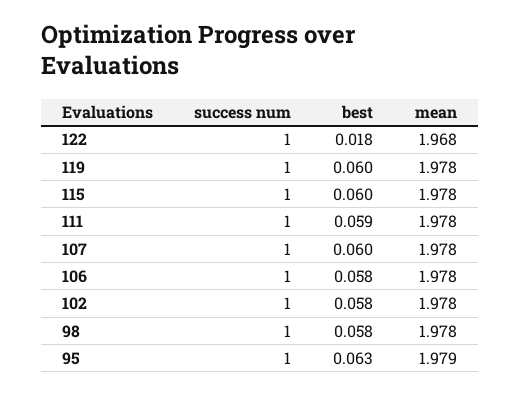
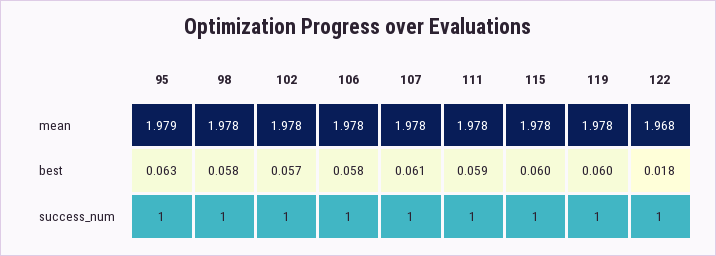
best, 107: 0.06 -> 0.061
best, 102: 0.058 -> 0.057

